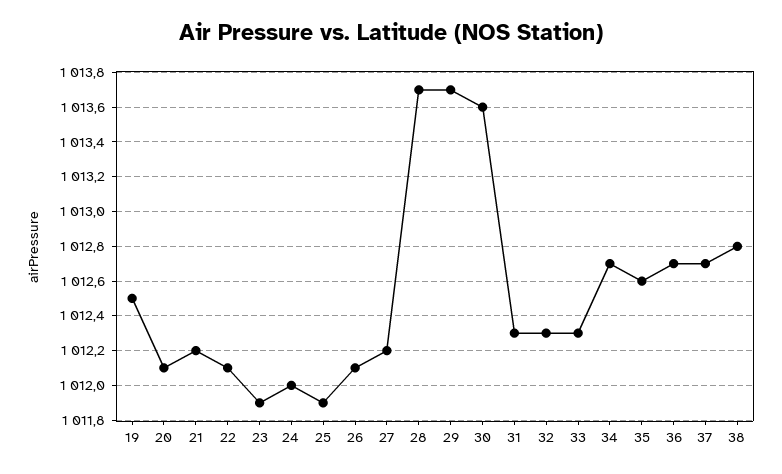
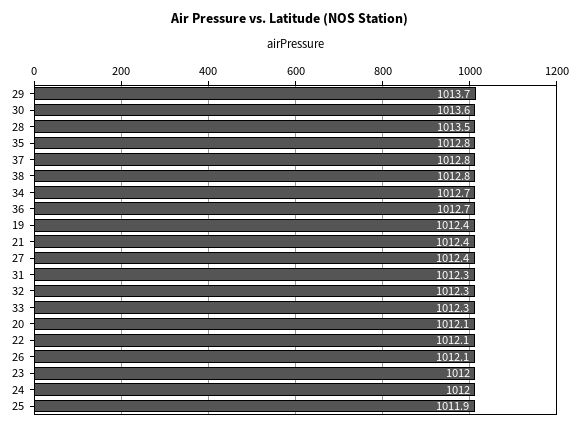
19: 1012.5 -> 1012.4
21: 1012.2 -> 1012.4
23: 1011.9 -> 1012
27: 1012.2 -> 1012.4
28: 1013.7 -> 1013.5
35: 1012.6 -> 1012.8
37: 1012.7 -> 1012.8

